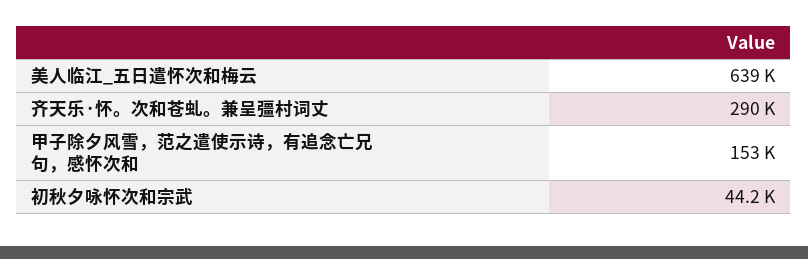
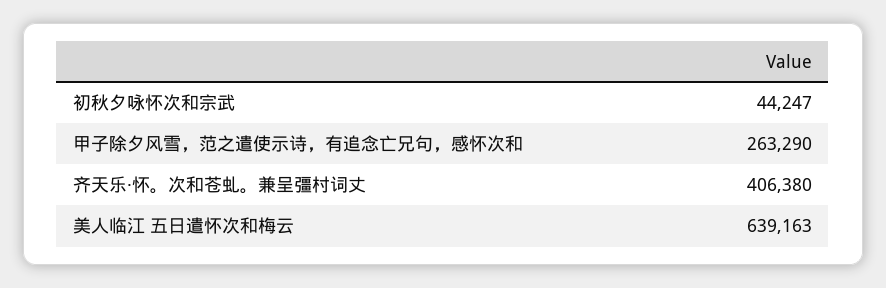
齐天乐·怀。次和苍虬。兼呈彊村词丈: 290000 -> 406380
甲子除夕风雪，范之遣使示诗，有追念亡兄句，感怀次和: 153000 -> 263290

